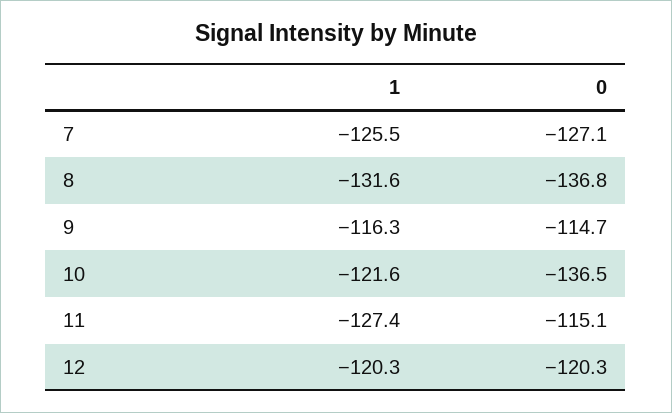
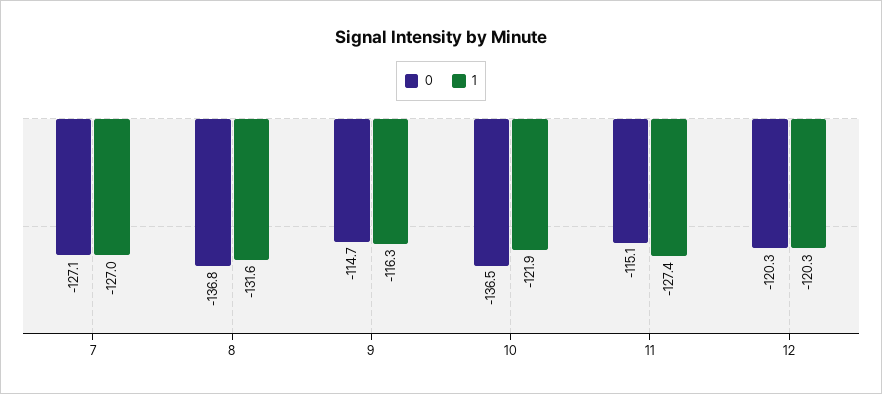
1, 7: -125.5 -> -127
1, 10: -121.6 -> -121.9

